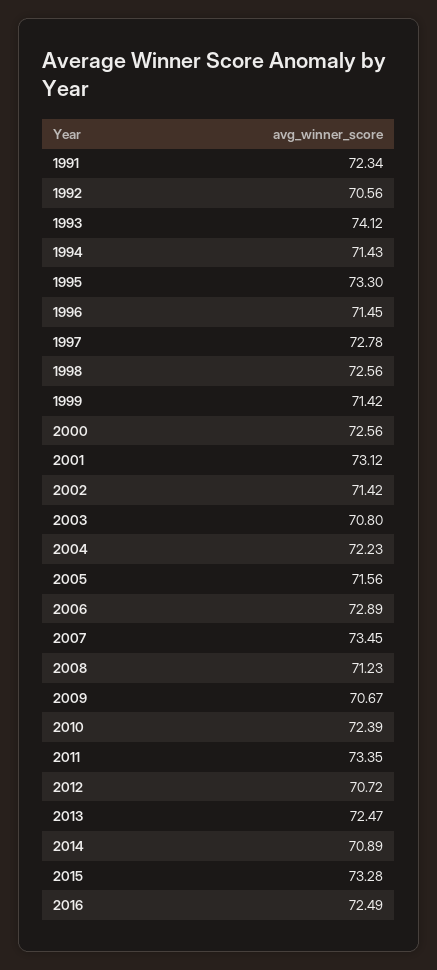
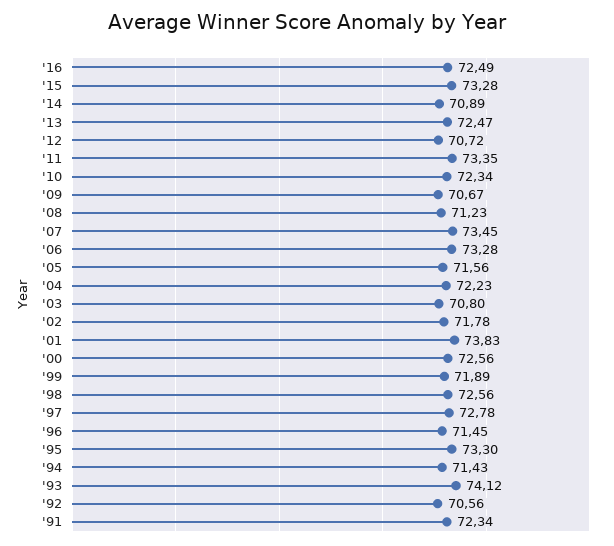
1999: 71.42 -> 71.89
2001: 73.12 -> 73.83
2002: 71.42 -> 71.78
2006: 72.89 -> 73.28
2010: 72.39 -> 72.34

